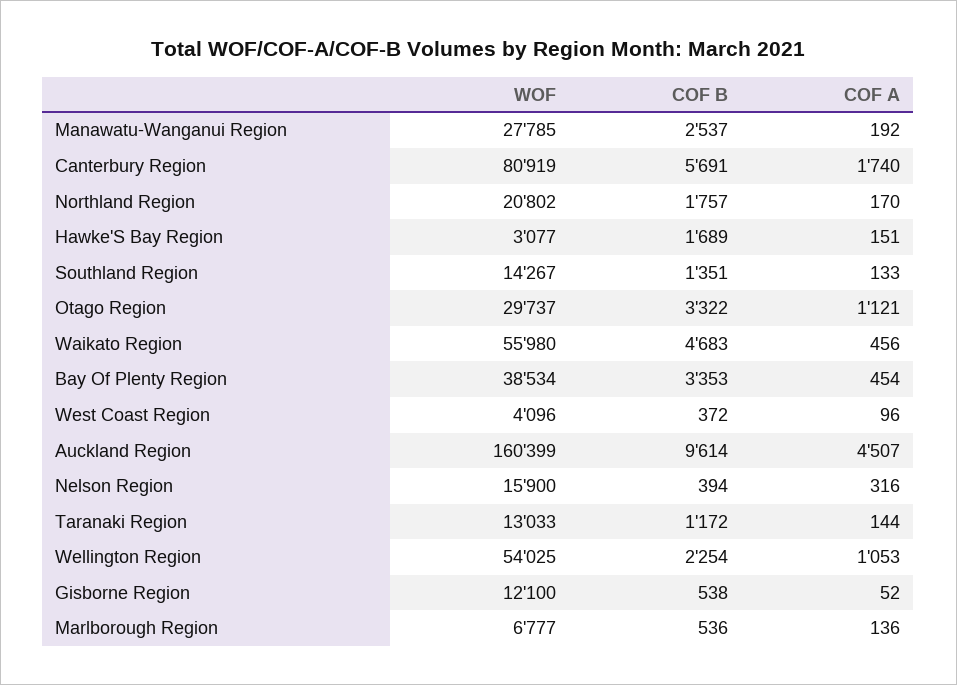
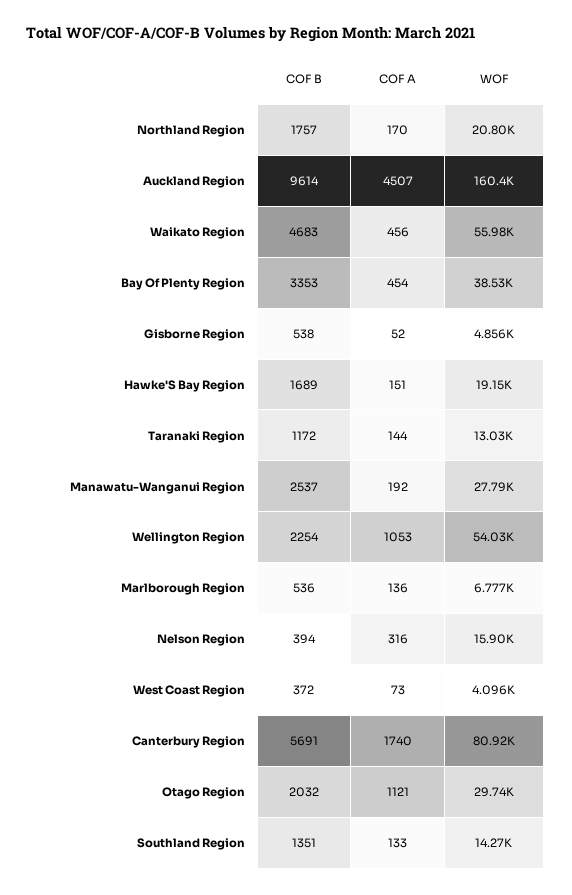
WOF, Hawke'S Bay Region: 3077 -> 19150
COF B, Otago Region: 3322 -> 2032
COF A, West Coast Region: 96 -> 73
WOF, Gisborne Region: 12100 -> 4856

